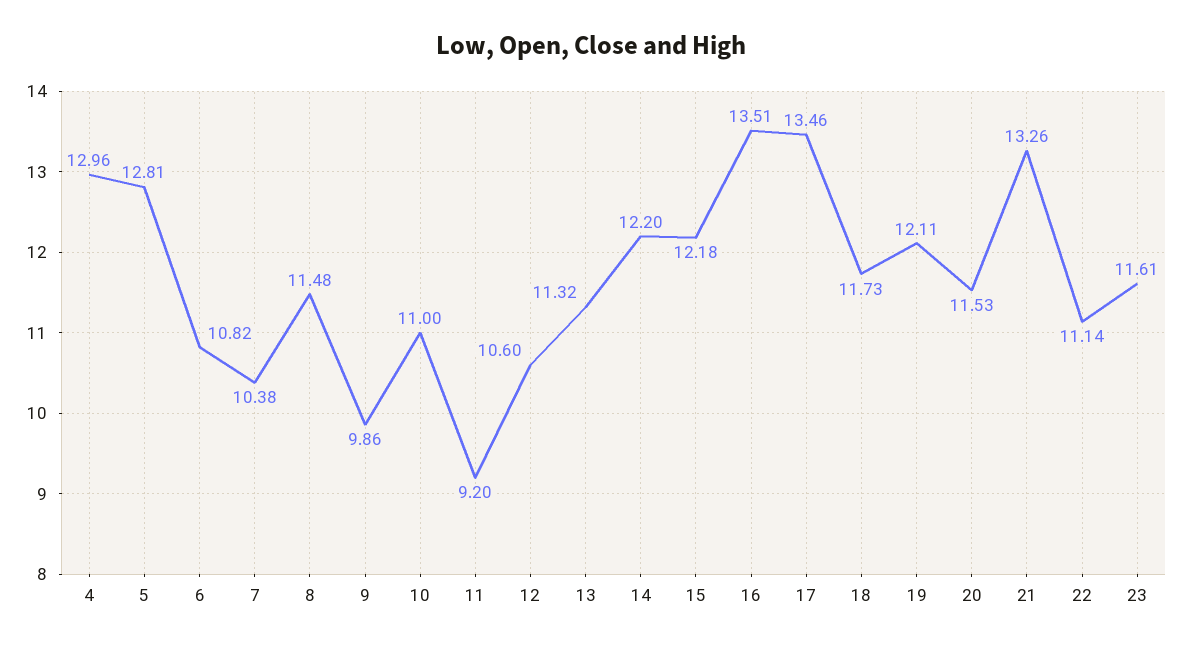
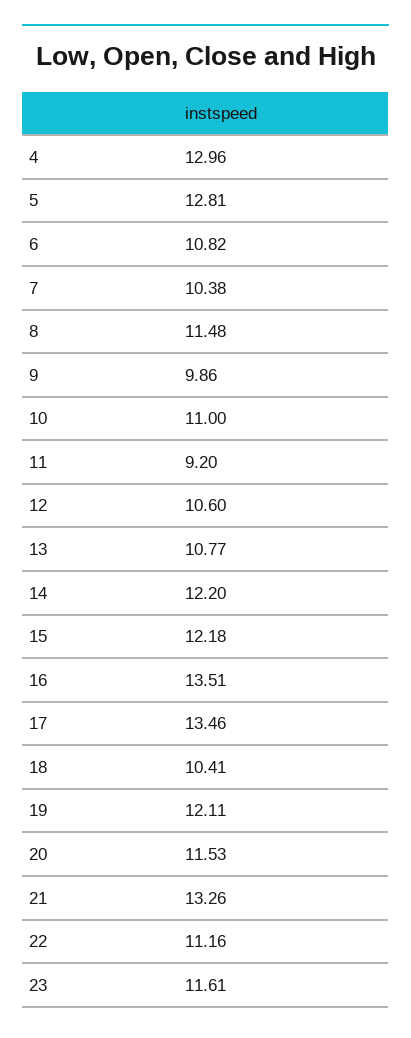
13: 11.32 -> 10.77
18: 11.73 -> 10.41
22: 11.14 -> 11.16

